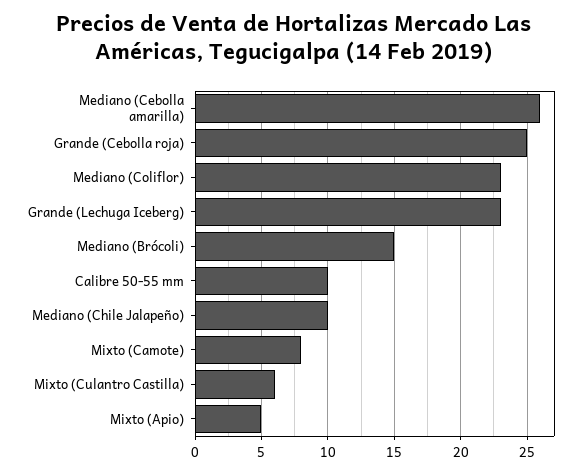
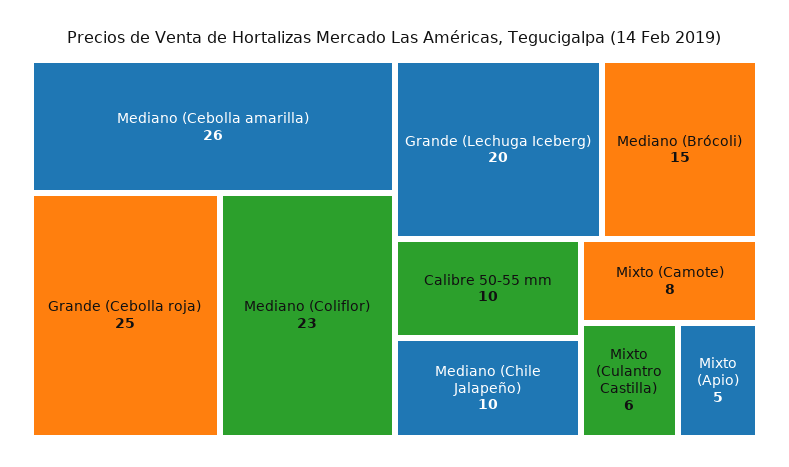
Grande (Lechuga Iceberg): 23 -> 20

